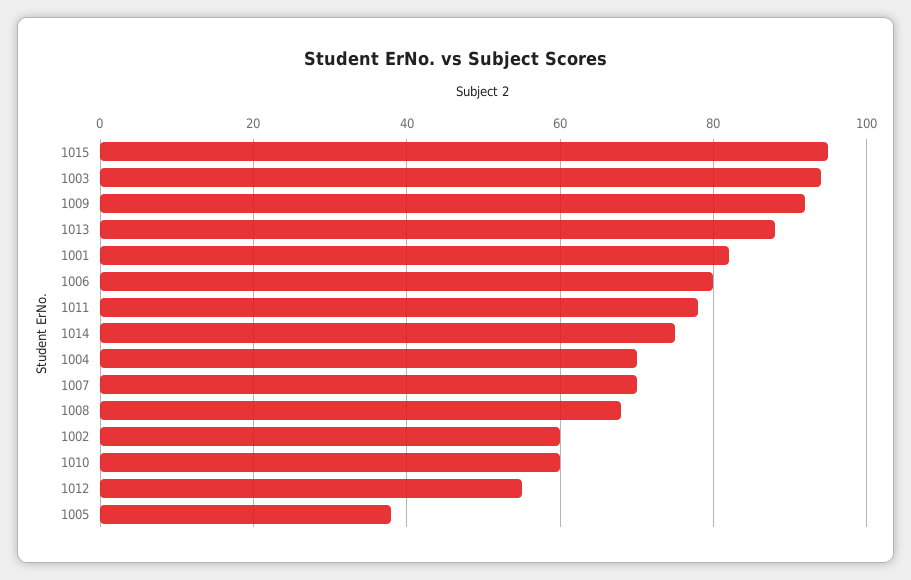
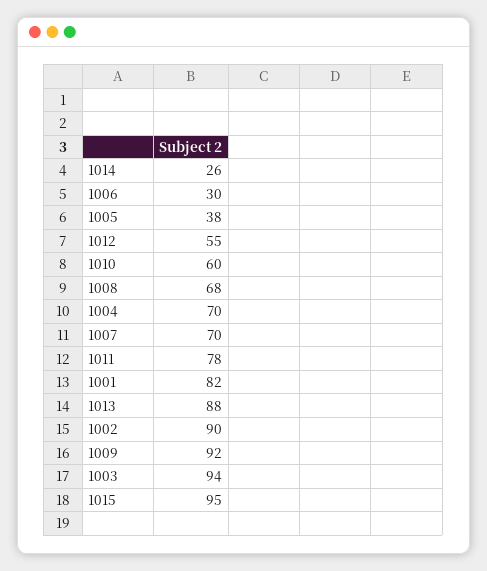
1006: 80 -> 30
1014: 75 -> 26
1002: 60 -> 90

